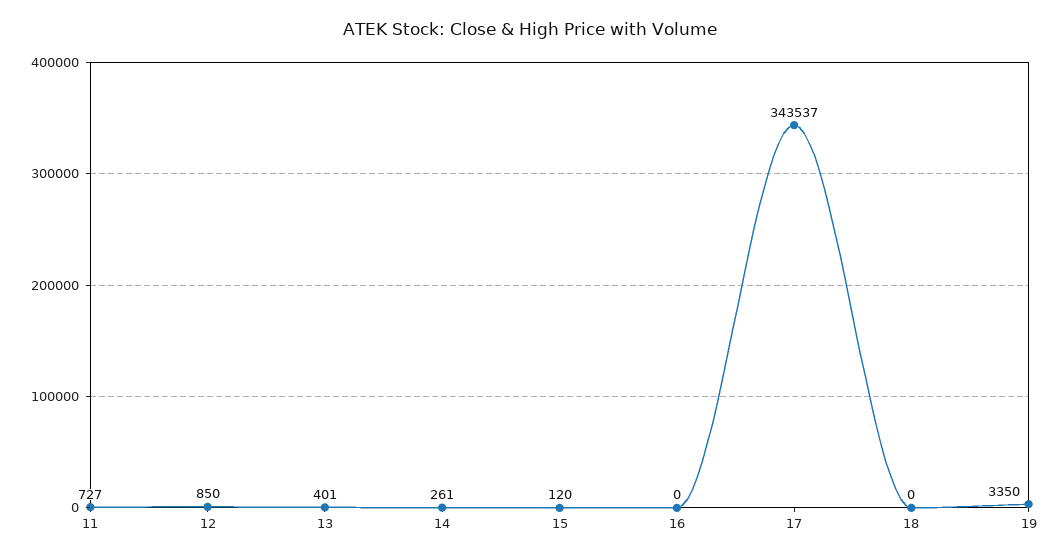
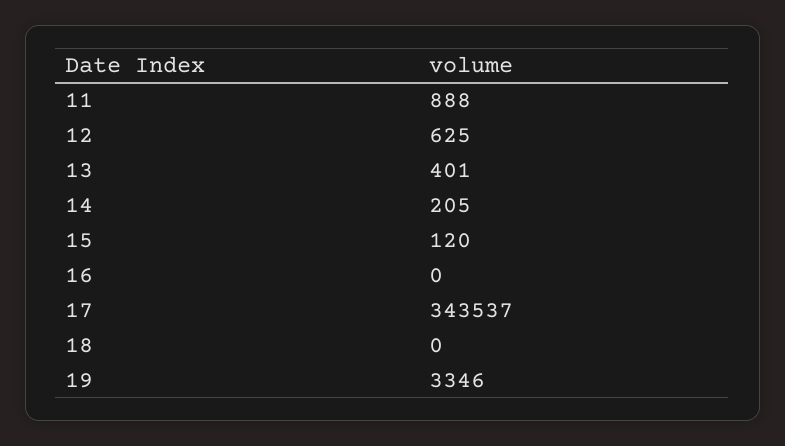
11: 727 -> 888
12: 850 -> 625
14: 261 -> 205
19: 3350 -> 3346

